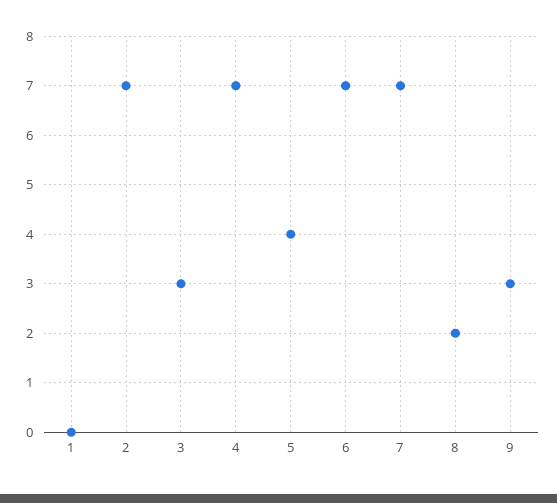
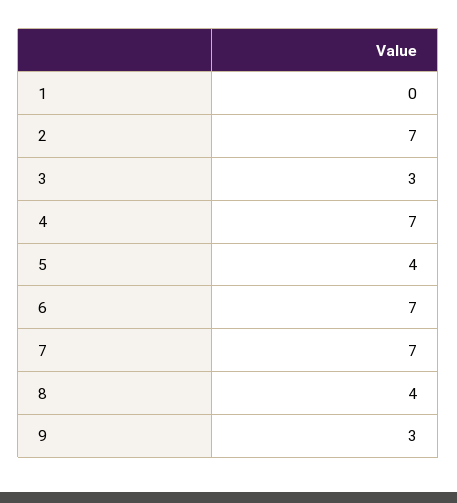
8: 2 -> 4

